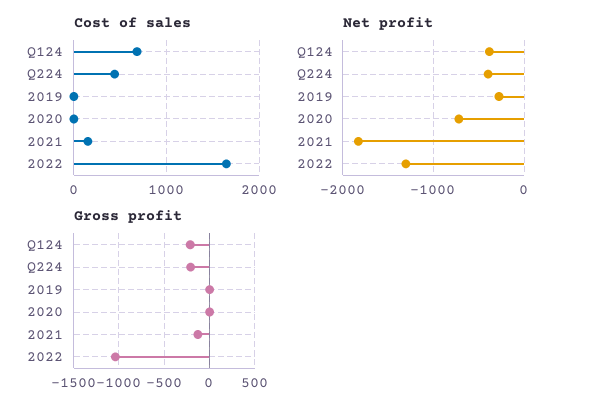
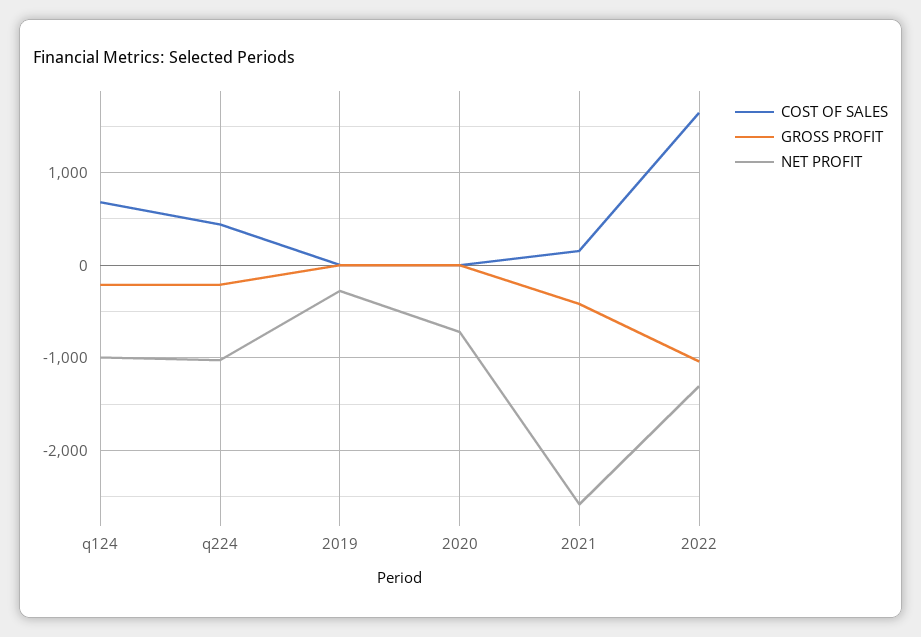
Net profit, Q124: -400 -> -1000
Net profit, Q224: -400 -> -1000
Net profit, 2021: -1800 -> -2600
Gross profit, 2021: -100 -> -400

